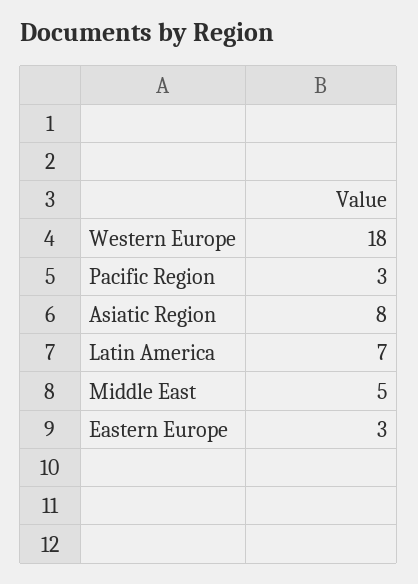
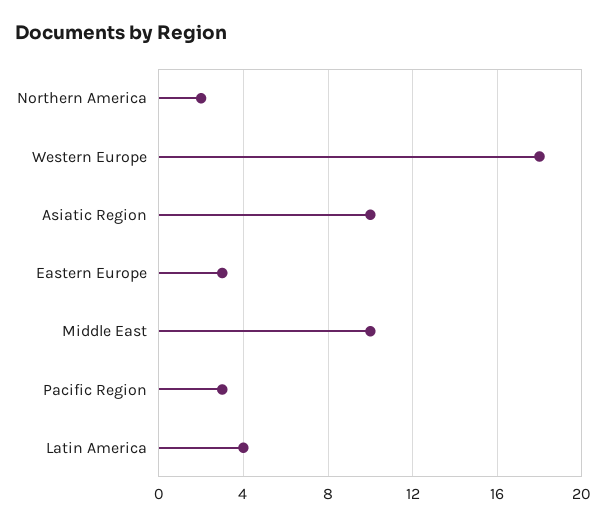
Asiatic Region: 8 -> 10
Latin America: 7 -> 4
Middle East: 5 -> 10
Northern America: none -> 2

